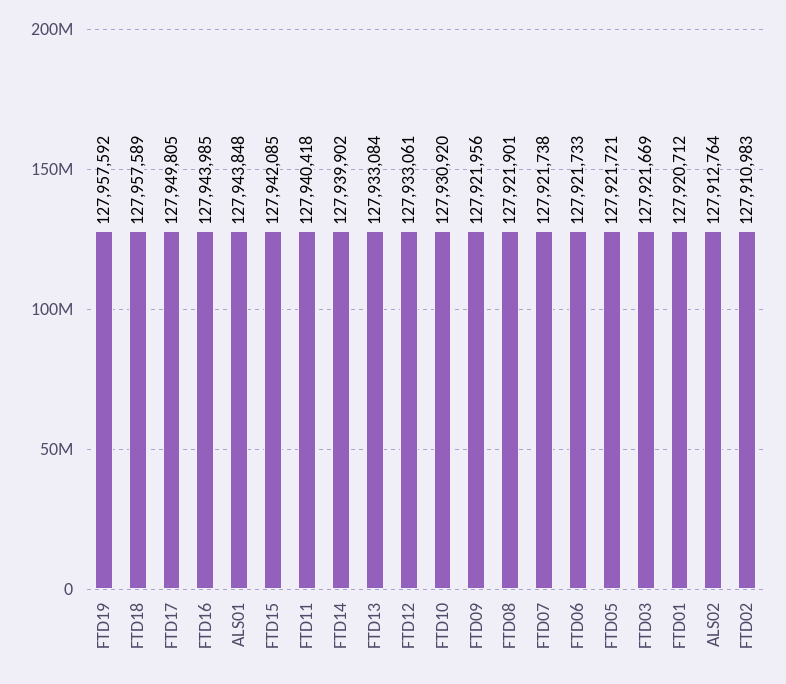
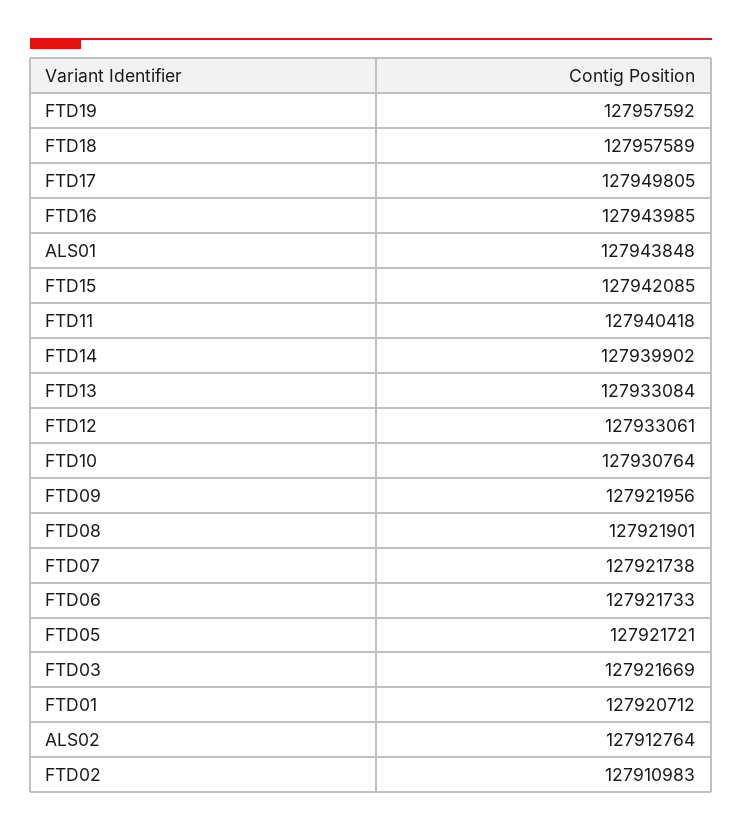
FTD10: 127930920 -> 127930764

